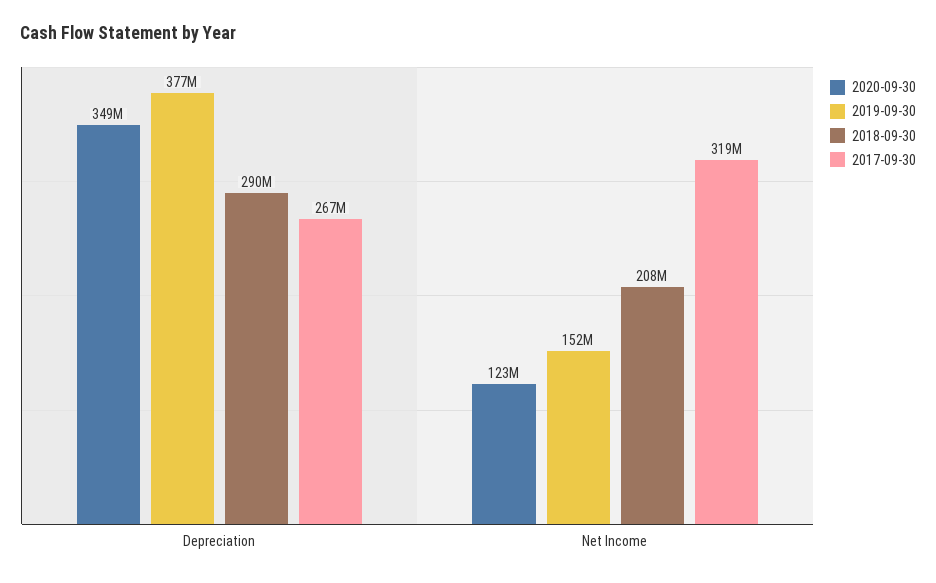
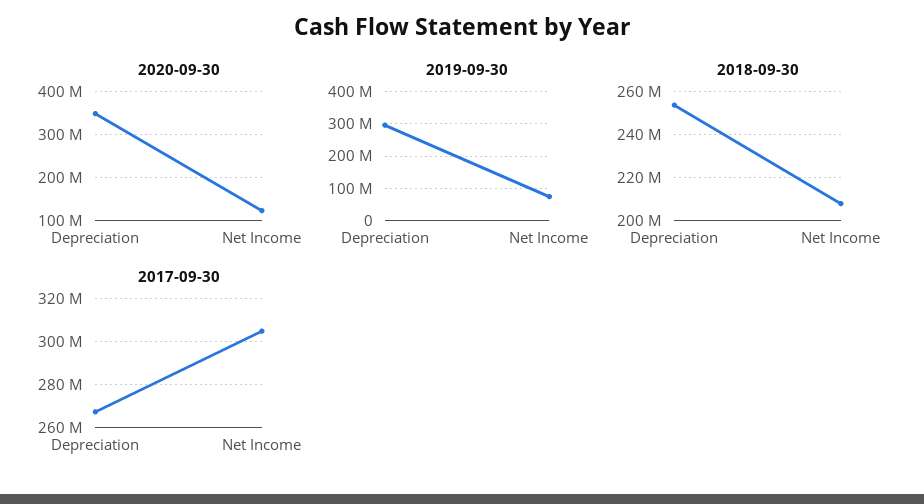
2019-09-30, Depreciation: 377000000 -> 300000000
2018-09-30, Depreciation: 290000000 -> 255000000
2019-09-30, Net Income: 152000000 -> 80000000
2017-09-30, Net Income: 319000000 -> 305000000

